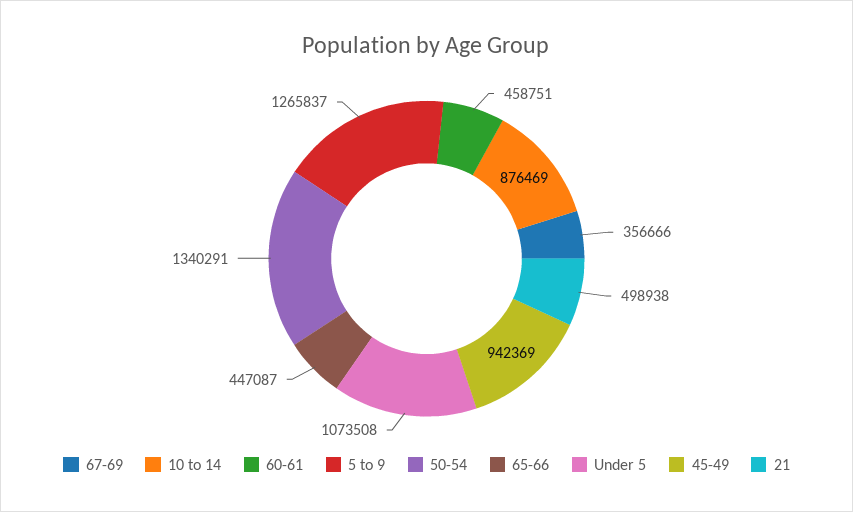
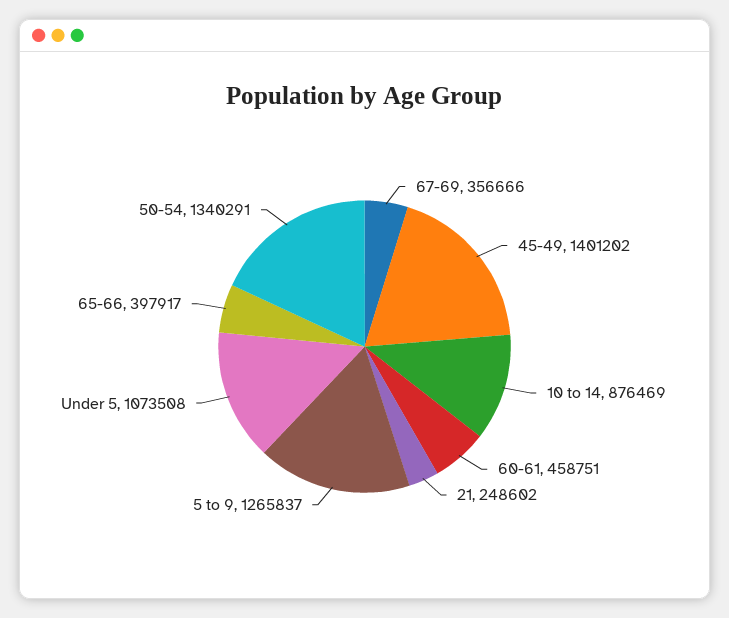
65-66: 447087 -> 397917
45-49: 942369 -> 1401202
21: 498938 -> 248602

